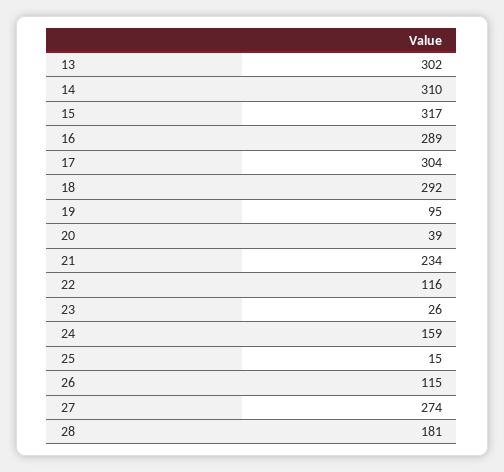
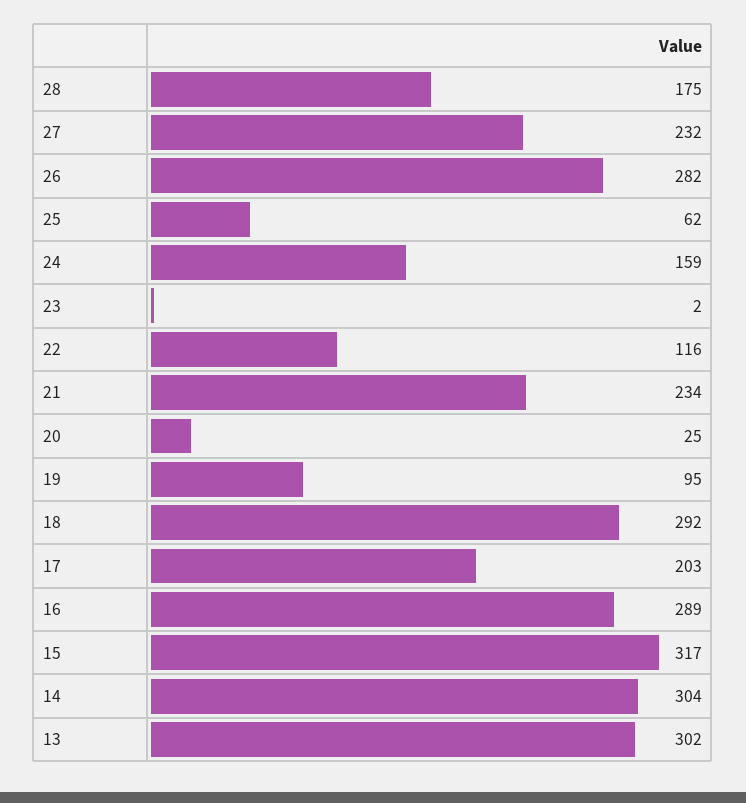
14: 310 -> 304
17: 304 -> 203
20: 39 -> 25
23: 26 -> 2
25: 15 -> 62
26: 115 -> 282
27: 274 -> 232
28: 181 -> 175

